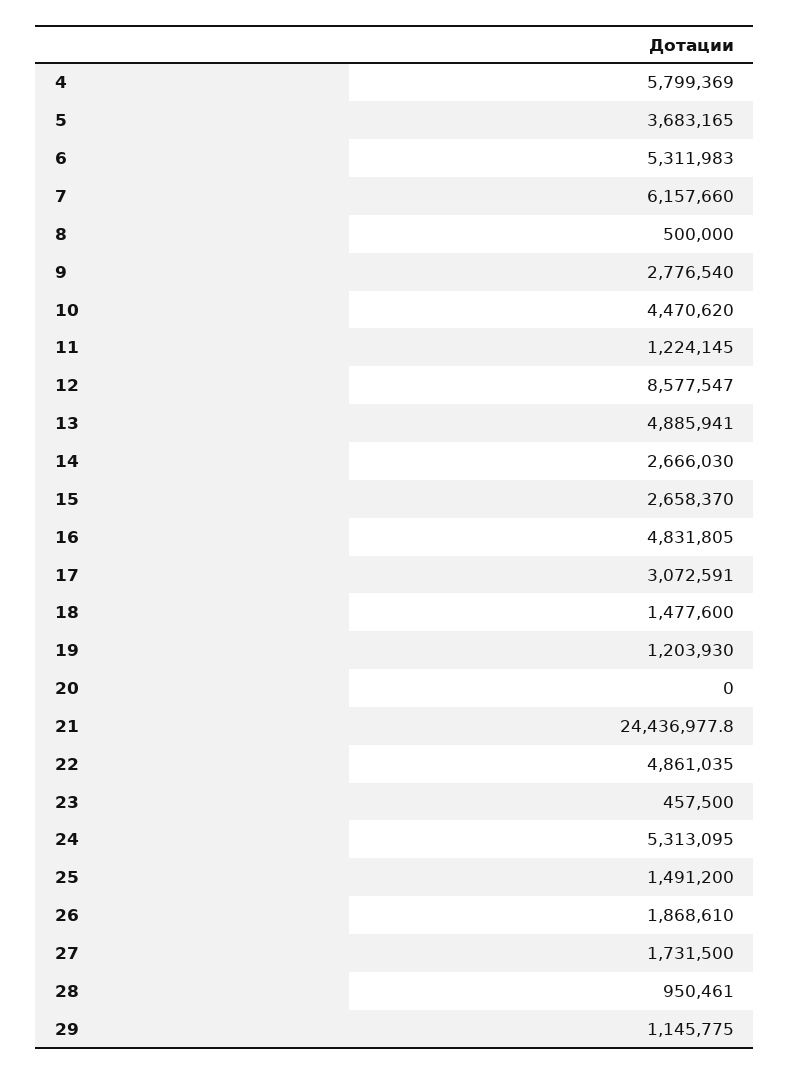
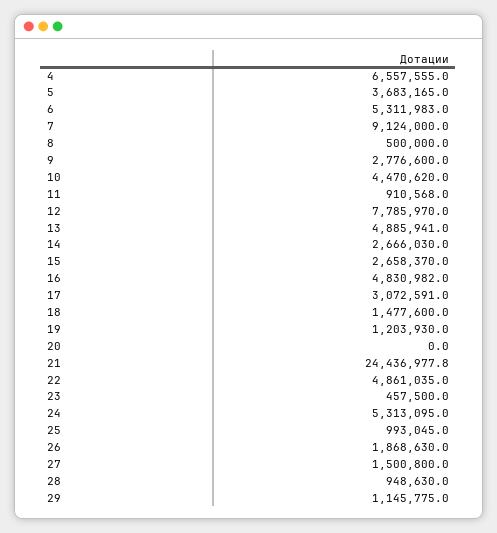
4: 5799369 -> 6557555
7: 6157660 -> 9124000
9: 2776540 -> 2776600
11: 1224145 -> 910568
12: 8577547 -> 7785970
16: 4831805 -> 4830982
25: 1491200 -> 993045
26: 1868610 -> 1868630
27: 1731500 -> 1500800
28: 950461 -> 948630

